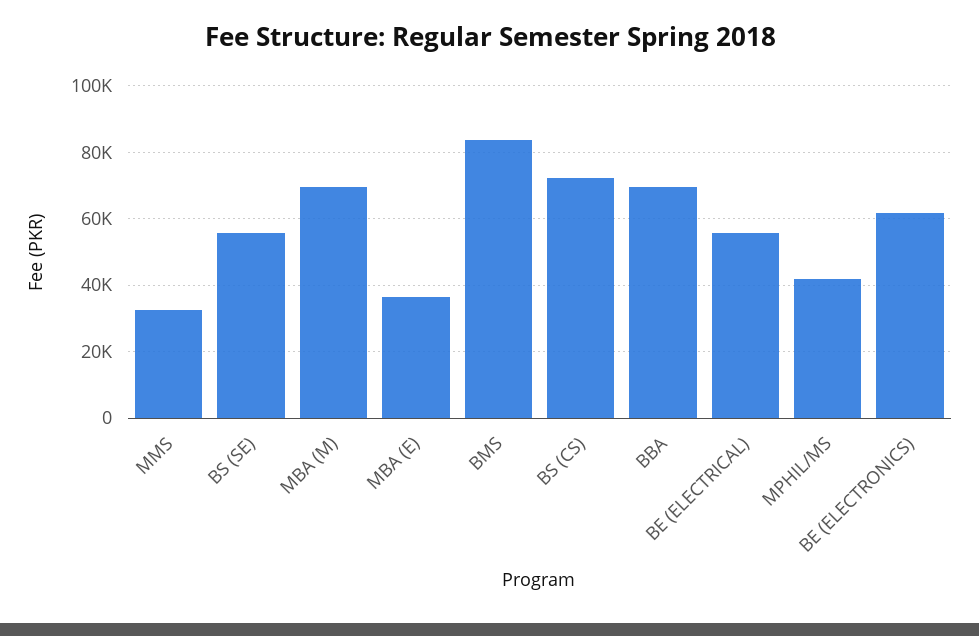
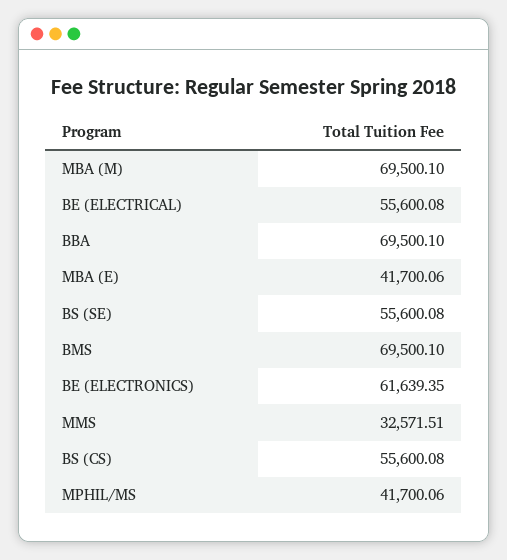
MBA (E): 36000 -> 41700.06
BMS: 84000 -> 69500.1
BS (CS): 72000 -> 55600.08

